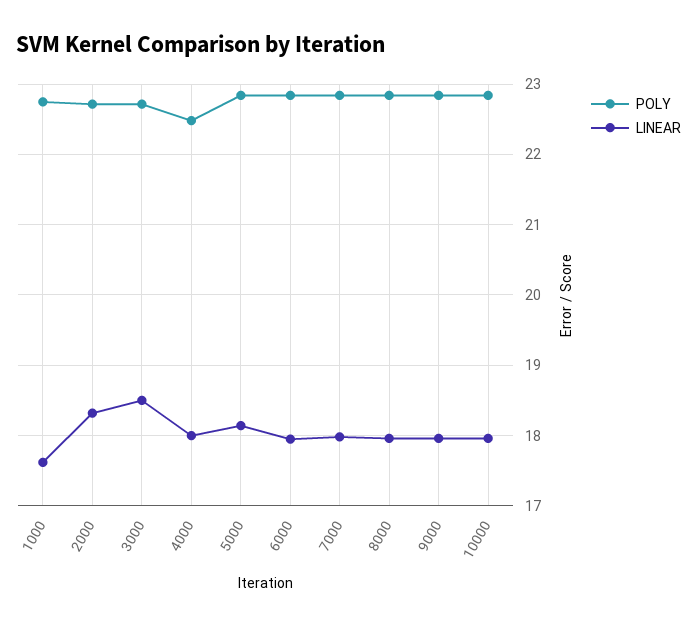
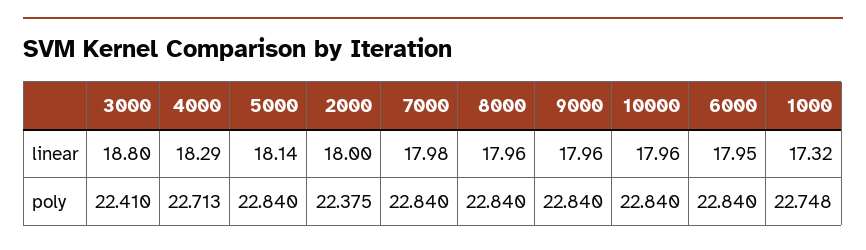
LINEAR, 1000: 17.6 -> 17.32
POLY, 2000: 22.7 -> 22.375
LINEAR, 2000: 18.3 -> 18
POLY, 3000: 22.7 -> 22.41
LINEAR, 3000: 18.5 -> 18.8
POLY, 4000: 22.5 -> 22.713
LINEAR, 4000: 18 -> 18.29

